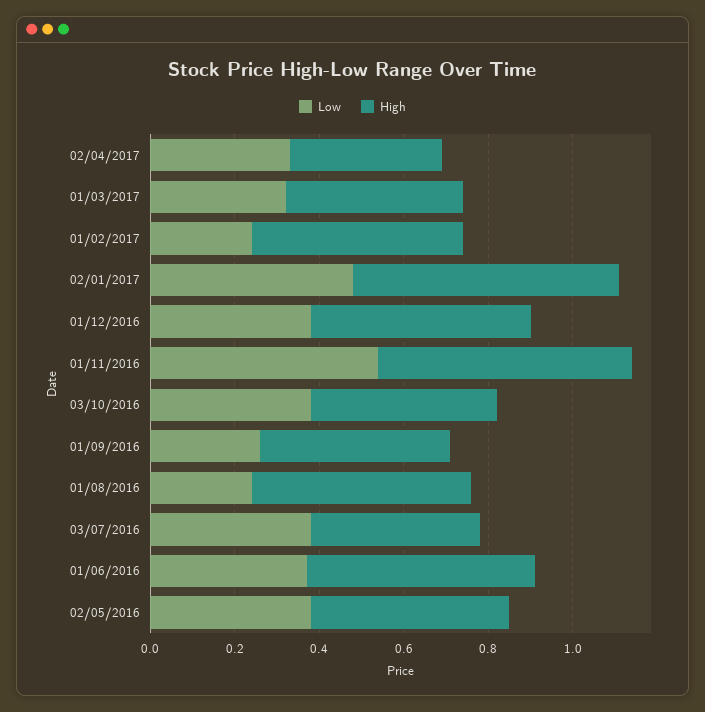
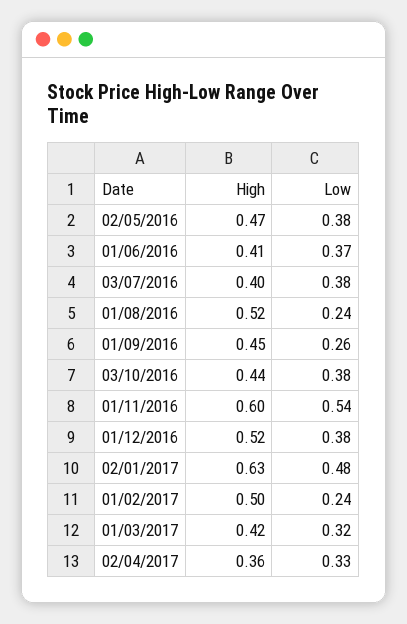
High, 01/06/2016: 0.55 -> 0.41

